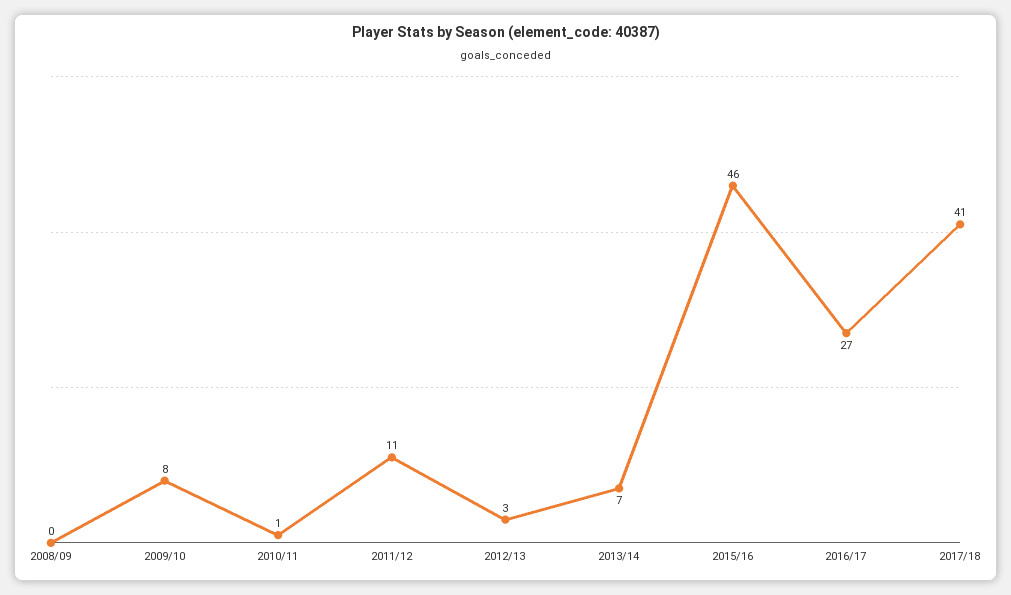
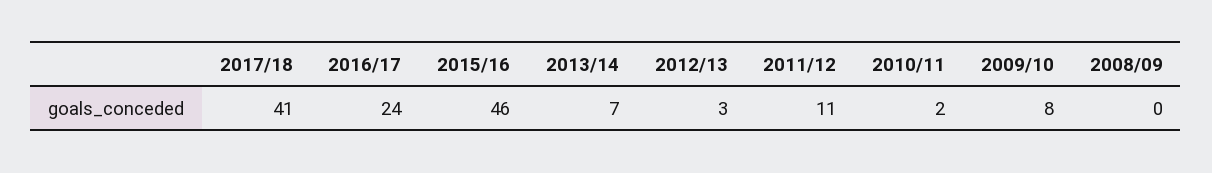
2010/11: 1 -> 2
2016/17: 27 -> 24

